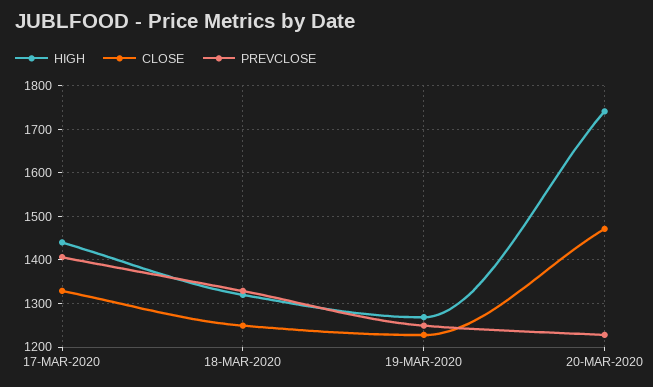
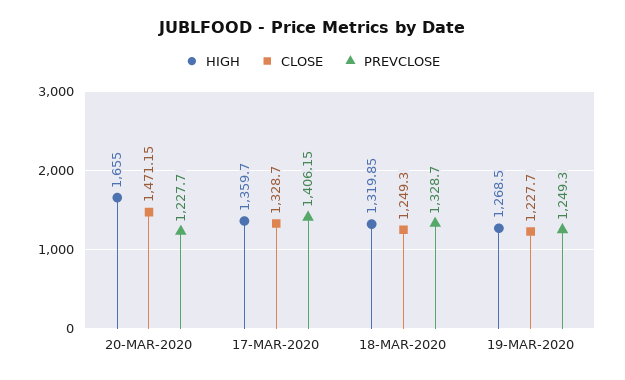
HIGH, 17-MAR-2020: 1440 -> 1359.7
HIGH, 20-MAR-2020: 1740 -> 1655

